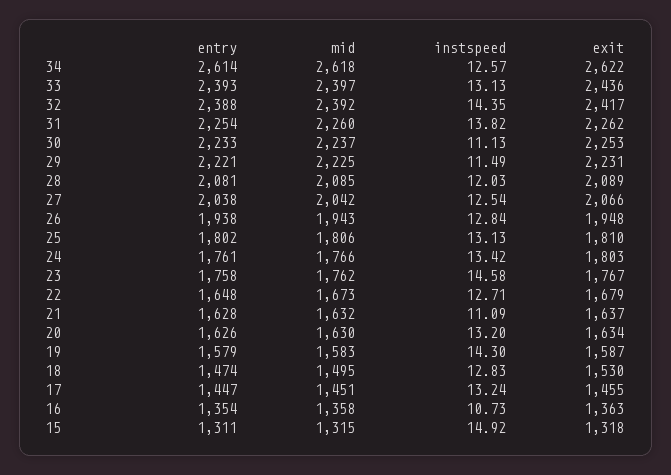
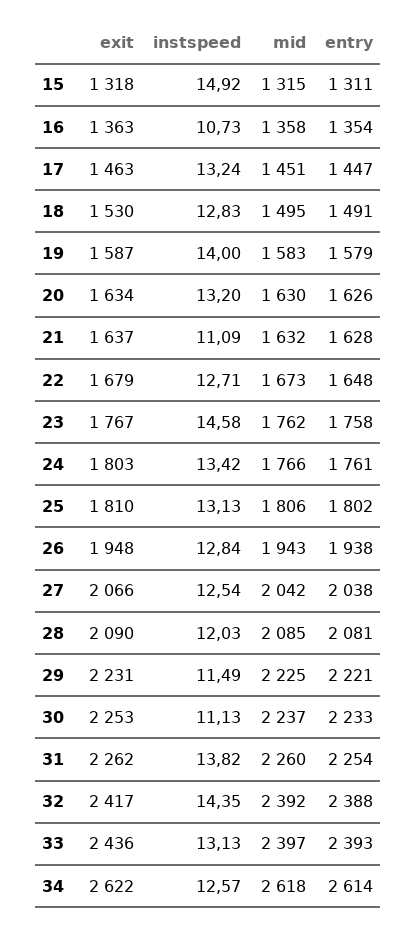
exit, 28: 2089 -> 2090
instspeed, 19: 14.3 -> 14
entry, 18: 1474 -> 1491
exit, 17: 1455 -> 1463

